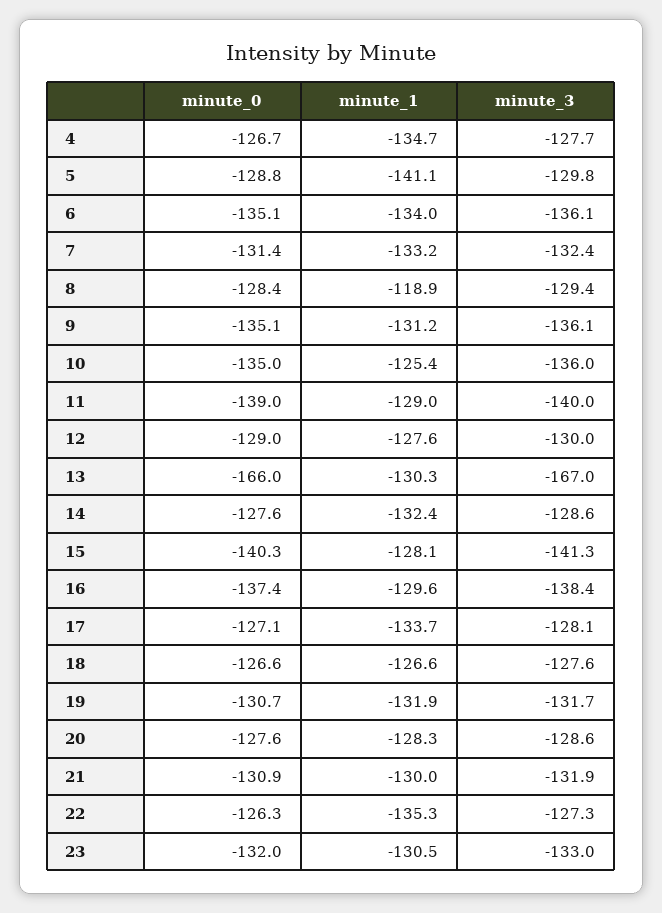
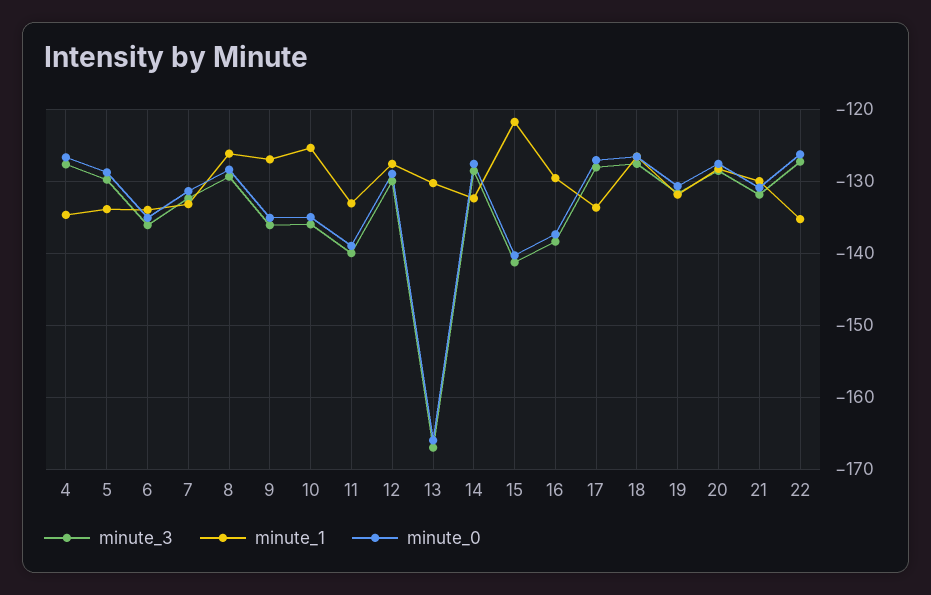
minute_1, 5: -141.1 -> -134
minute_1, 8: -118.9 -> -126
minute_1, 9: -131.2 -> -127
minute_1, 11: -129 -> -133
minute_1, 15: -128.1 -> -122
minute_0, 23: -132 -> none
minute_1, 23: -130.5 -> none
minute_3, 23: -133 -> none

